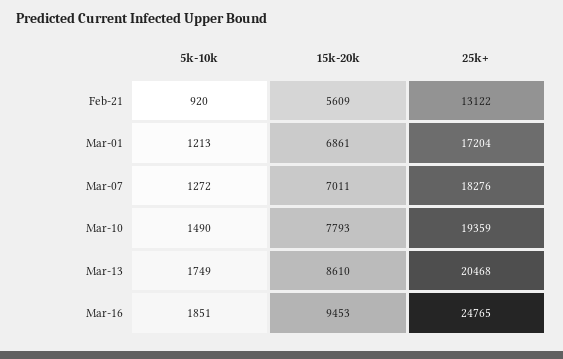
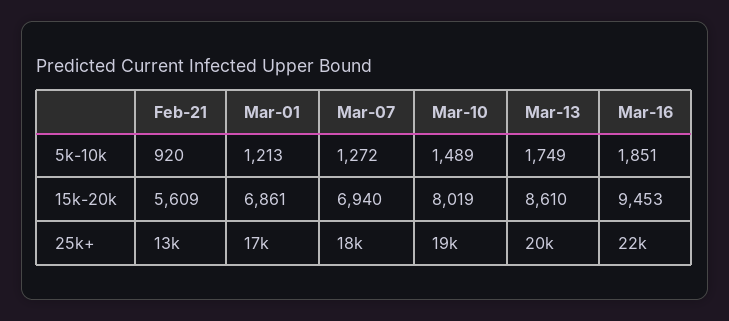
15k-20k, Mar-07: 7011 -> 6940
5k-10k, Mar-10: 1490 -> 1489
15k-20k, Mar-10: 7793 -> 8019
25k+, Mar-16: 24765 -> 22000

